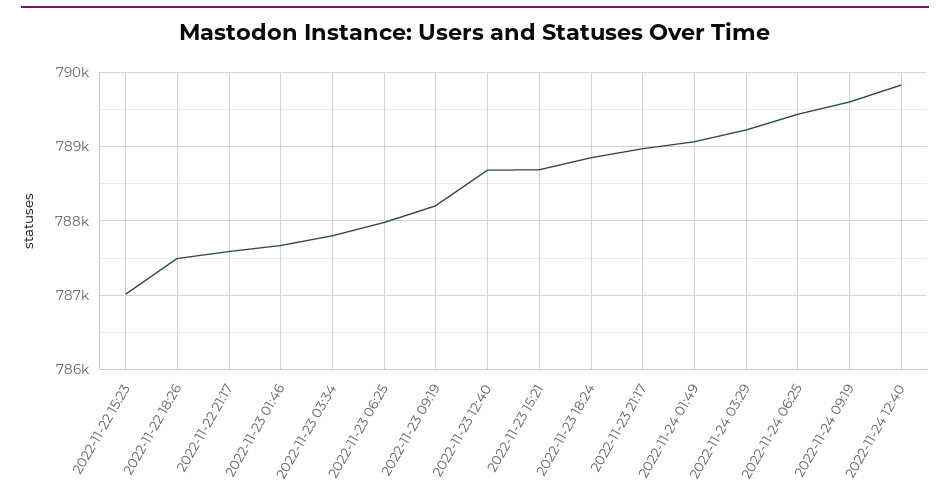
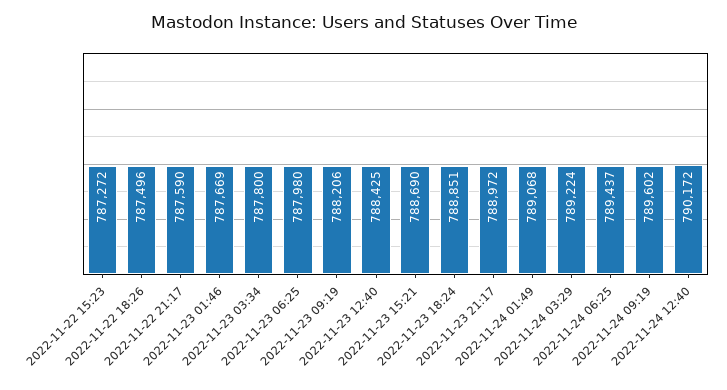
2022-11-22 15:23: 787000 -> 787272
2022-11-23 12:40: 788700 -> 788425
2022-11-24 12:40: 789800 -> 790172

